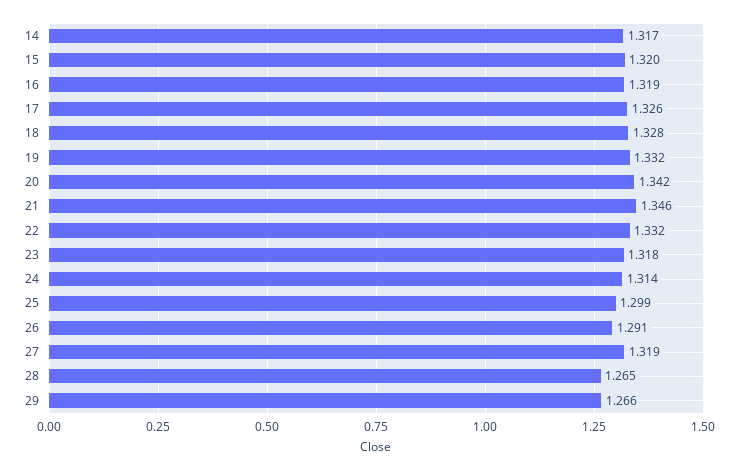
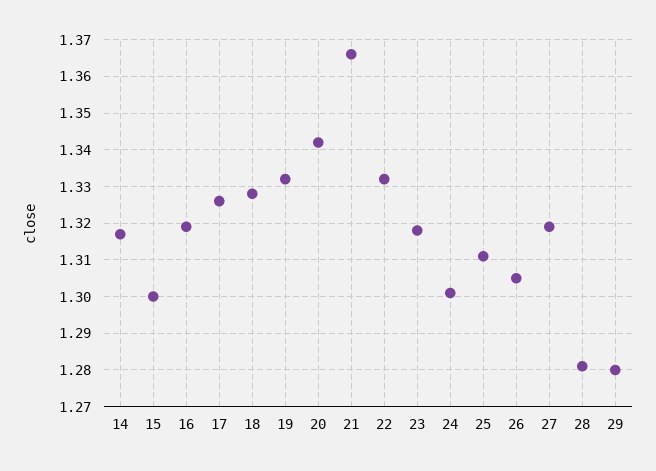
15: 1.32 -> 1.3
21: 1.346 -> 1.365
24: 1.314 -> 1.3
25: 1.299 -> 1.31
26: 1.291 -> 1.305
28: 1.265 -> 1.28
29: 1.266 -> 1.28

